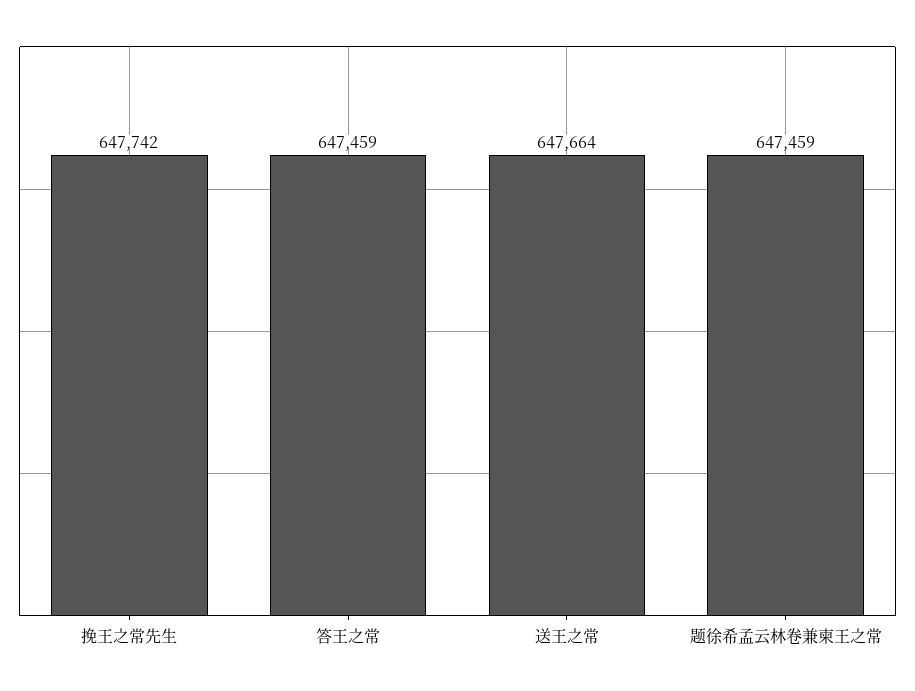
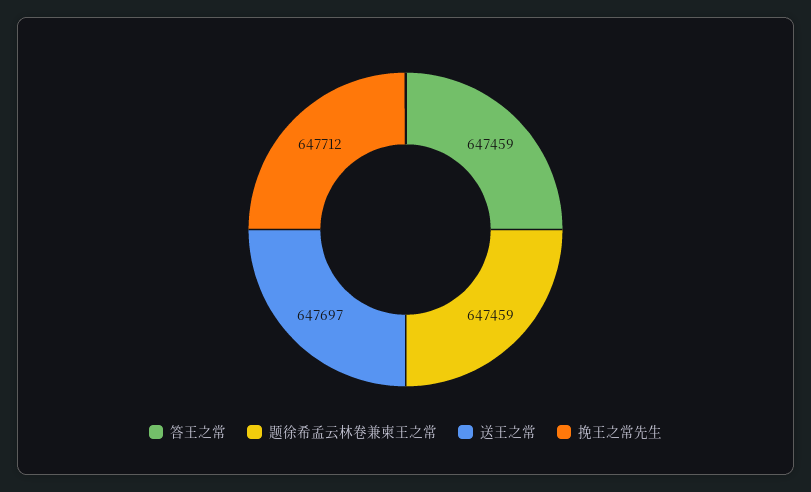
挽王之常先生: 647742 -> 647712
送王之常: 647664 -> 647697

